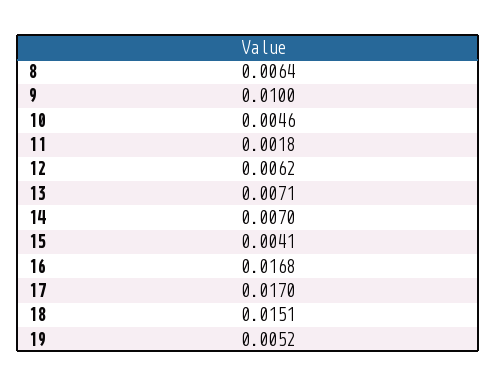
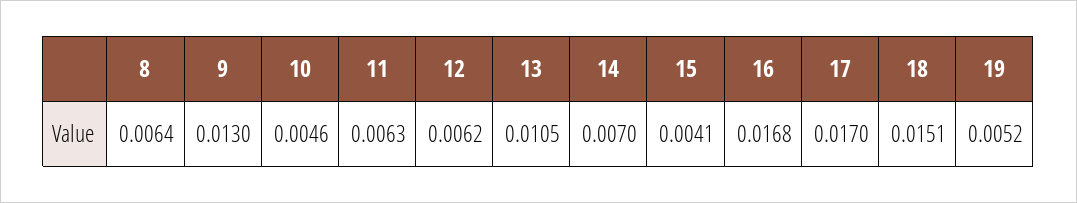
9: 0.01 -> 0.013
11: 0.0018 -> 0.0063
13: 0.0071 -> 0.0105

